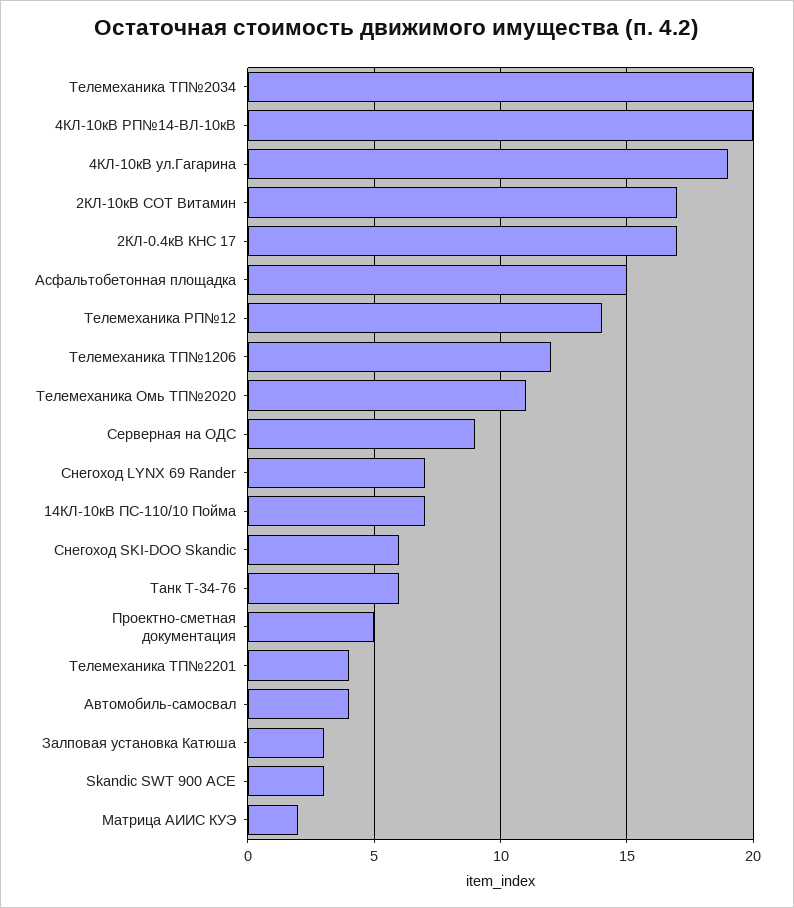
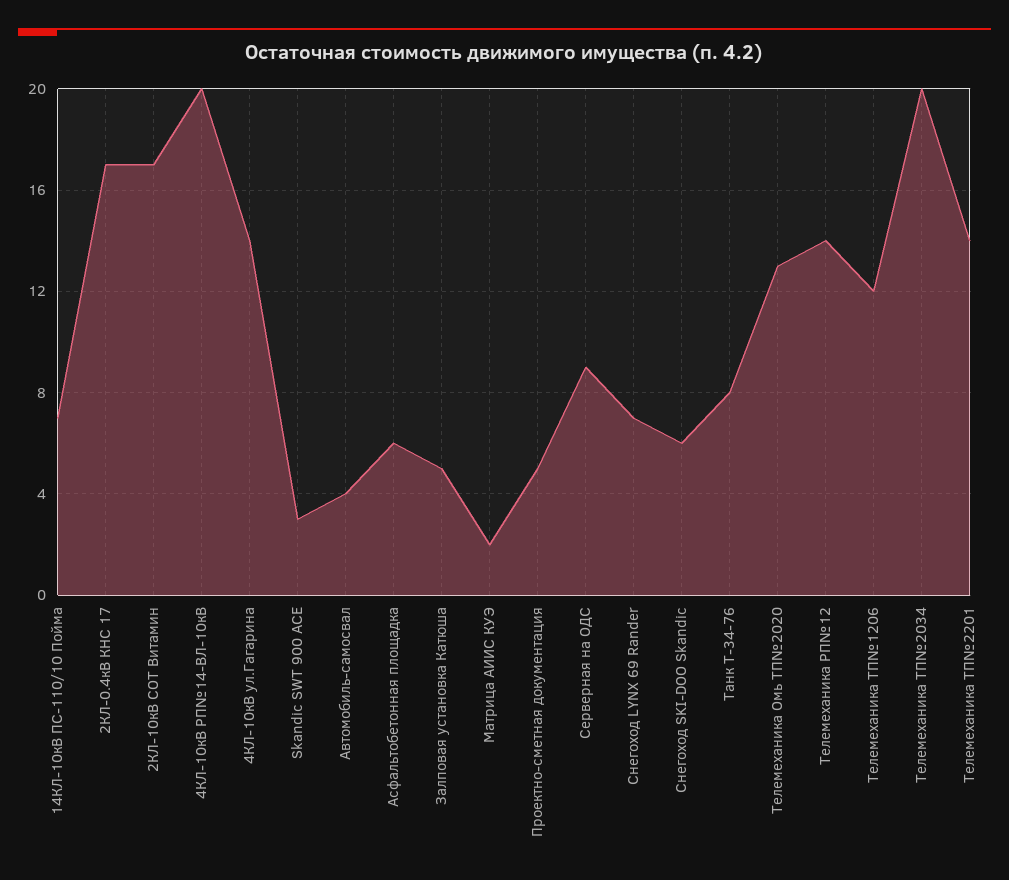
4КЛ-10кВ ул.Гагарина: 19 -> 14
Асфальтобетонная площадка: 15 -> 6
Телемеханика Омь ТП№2020: 11 -> 13
Танк Т-34-76: 6 -> 8
Телемеханика ТП№2201: 4 -> 14
Залповая установка Катюша: 3 -> 5

